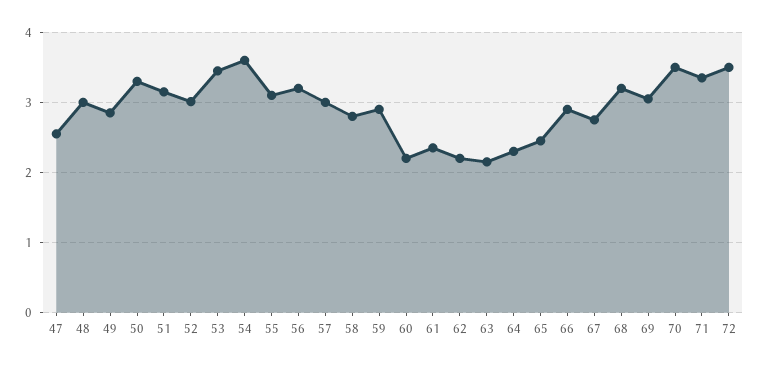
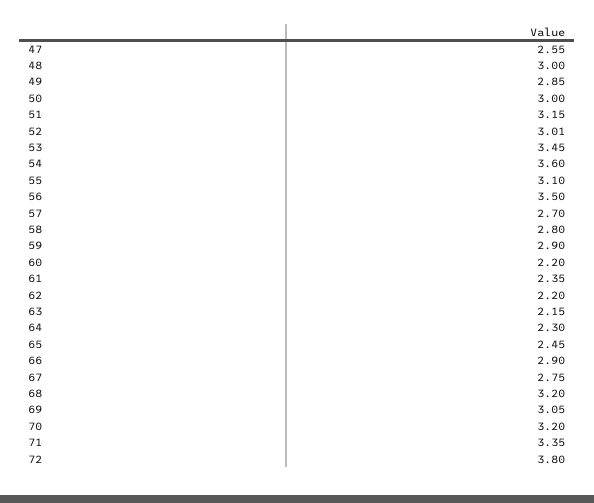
50: 3.3 -> 3
56: 3.2 -> 3.5
57: 3 -> 2.7
70: 3.5 -> 3.2
72: 3.5 -> 3.8

